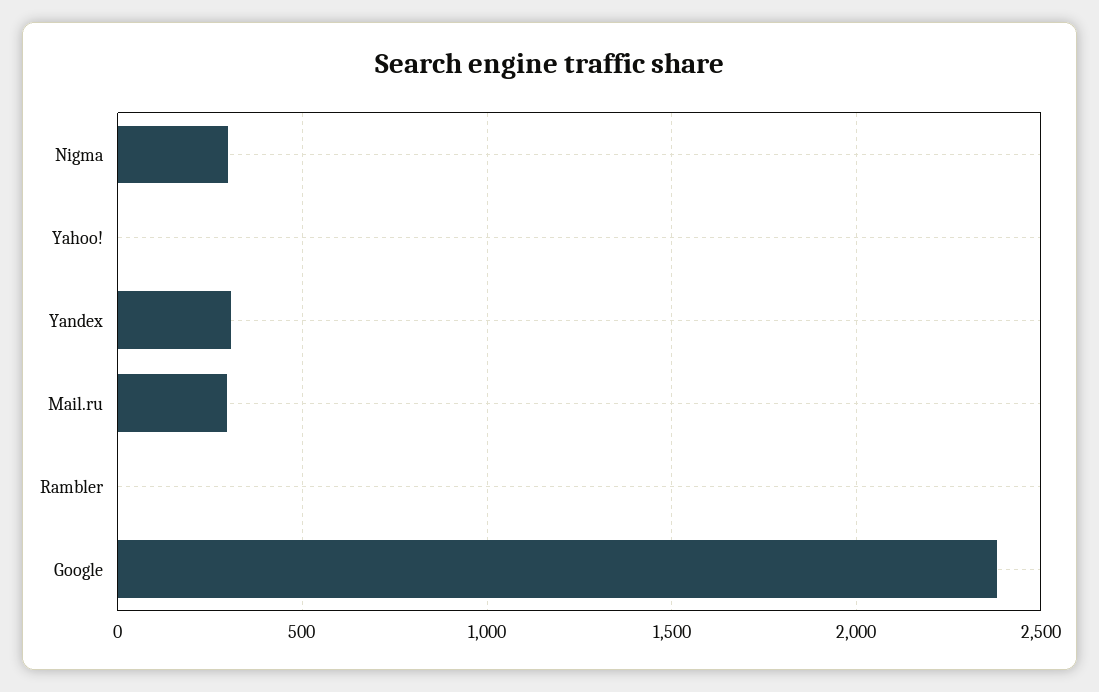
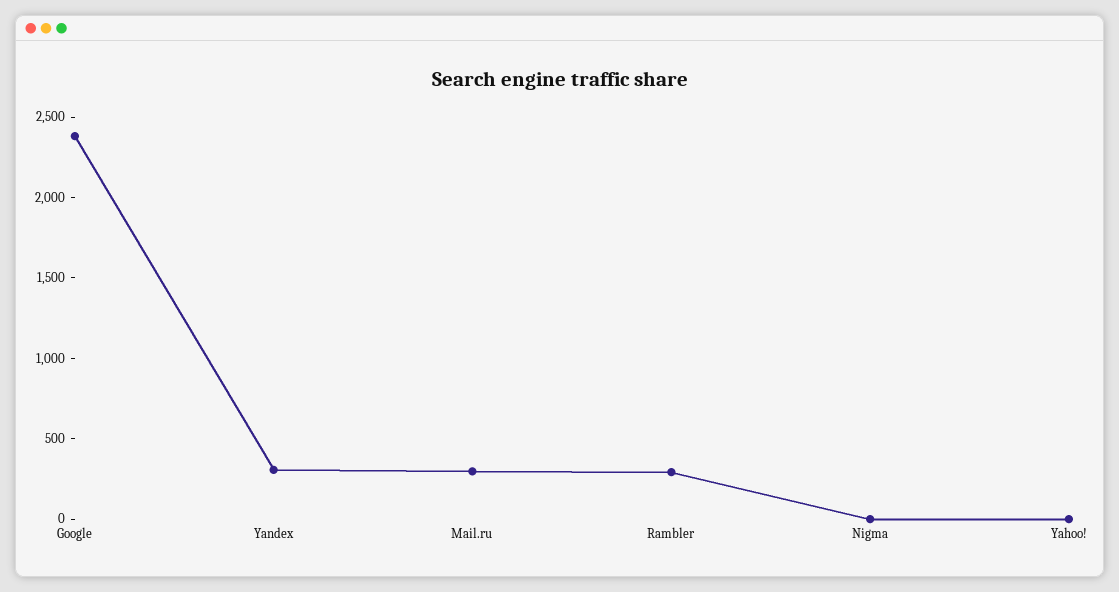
Nigma: 300 -> 0
Rambler: 0 -> 300

